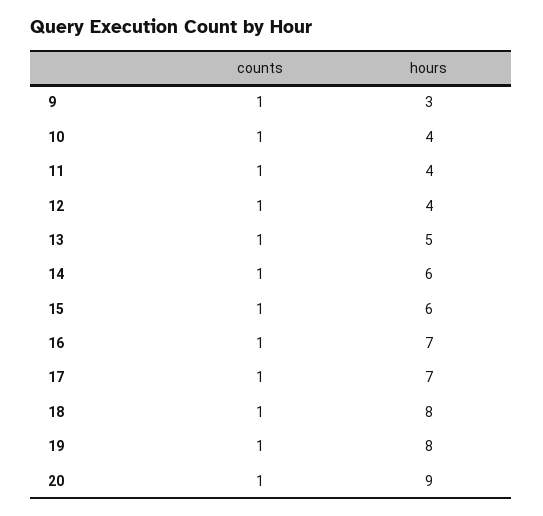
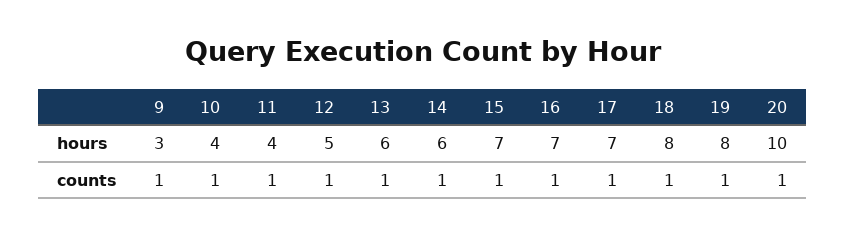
hours, 12: 4 -> 5
hours, 13: 5 -> 6
hours, 15: 6 -> 7
hours, 20: 9 -> 10

